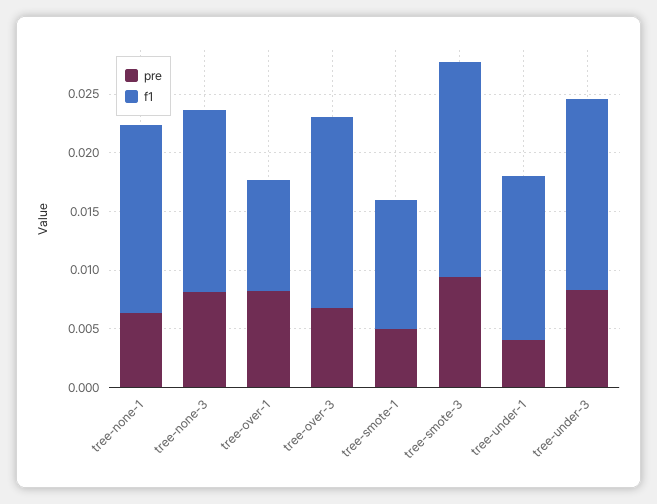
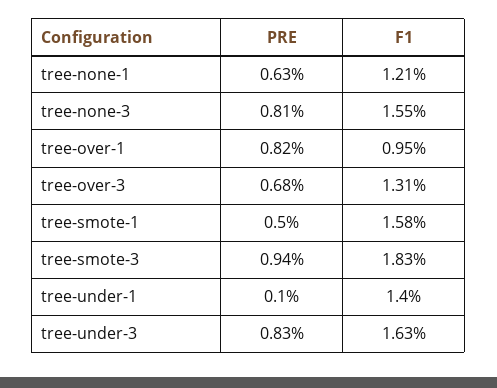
f1, tree-none-1: 0.016 -> 0.0121
f1, tree-over-3: 0.016 -> 0.0131
f1, tree-smote-1: 0.011 -> 0.0158
pre, tree-under-1: 0.004 -> 0.001

